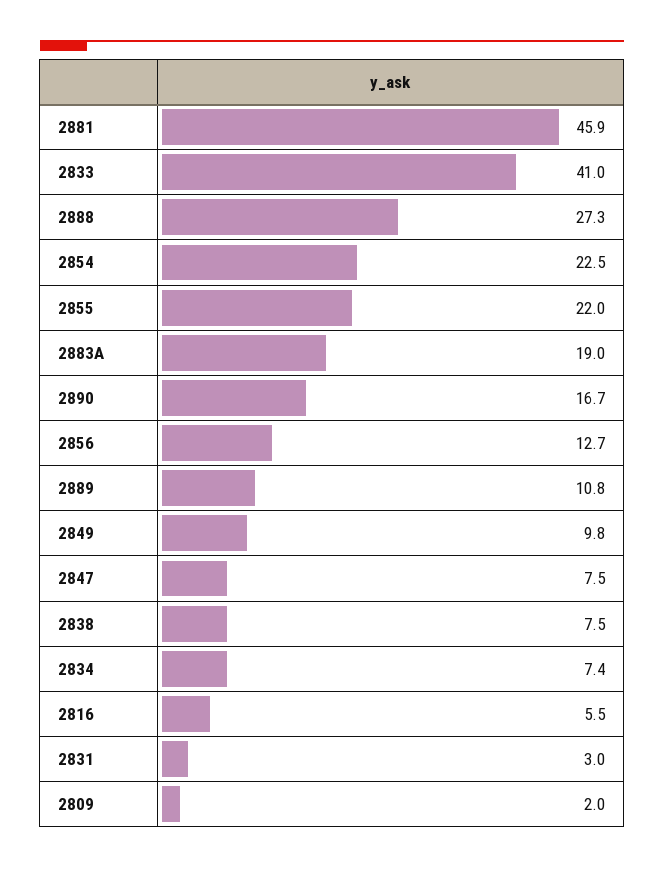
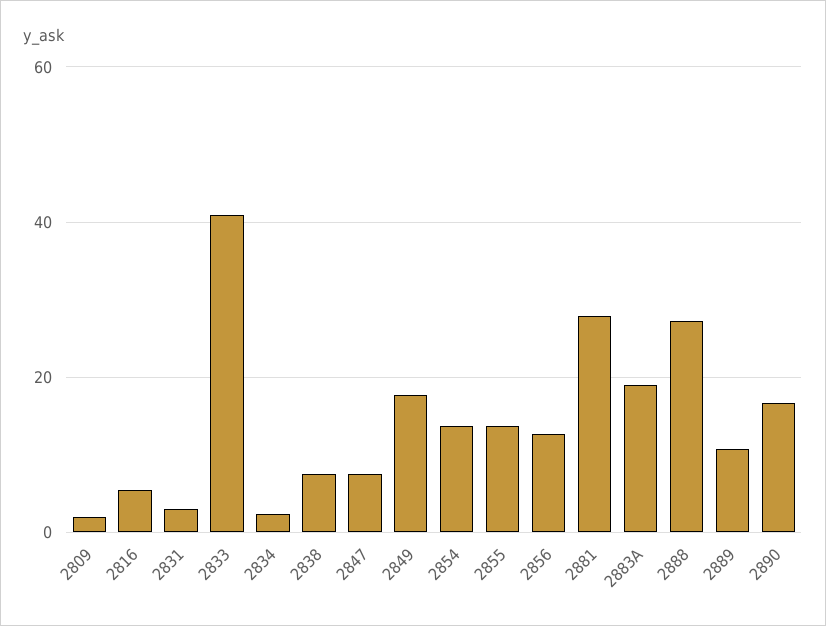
2881: 45.9 -> 28
2854: 22.5 -> 14
2855: 22 -> 14
2849: 9.8 -> 18
2834: 7.4 -> 2

